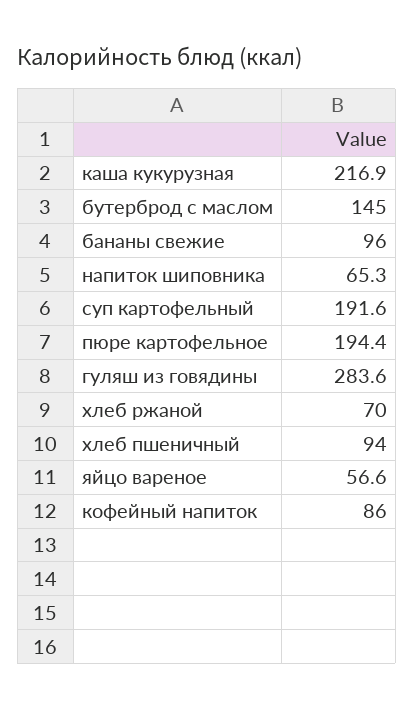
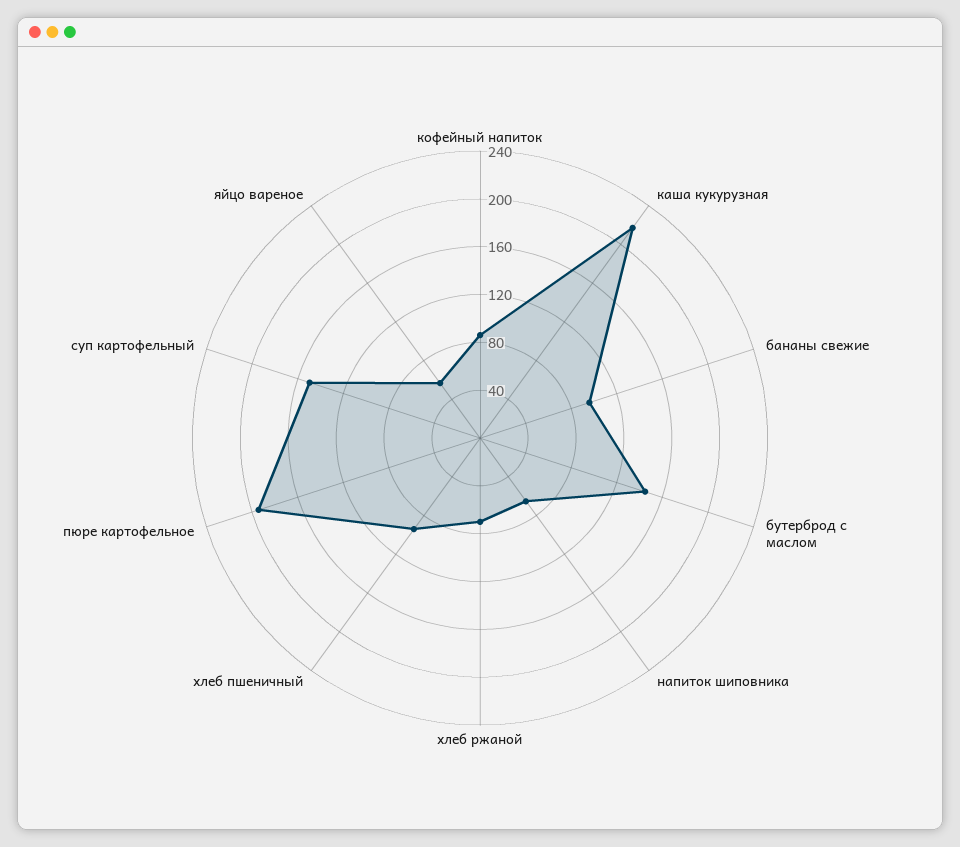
суп картофельный: 191.6 -> 150
гуляш из говядины: 283.6 -> none

